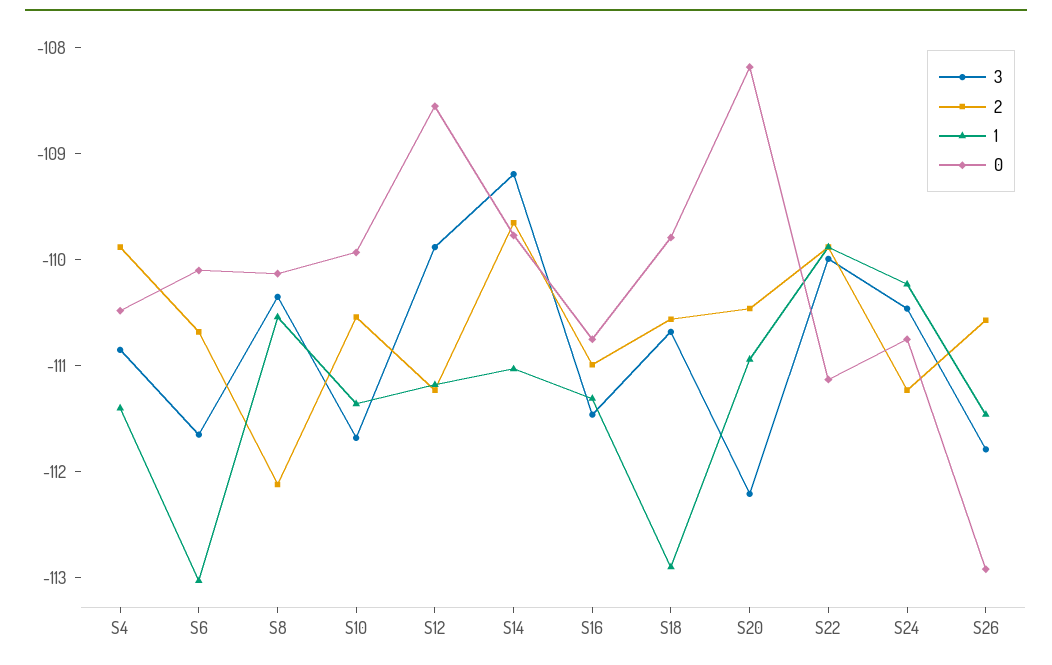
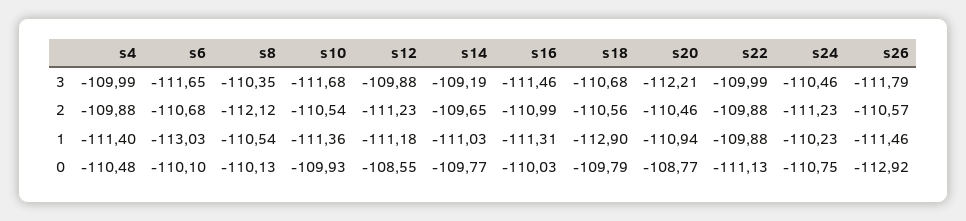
3, S4: -110.8 -> -109.99
0, S16: -110.8 -> -110.03
0, S20: -108.2 -> -108.77

